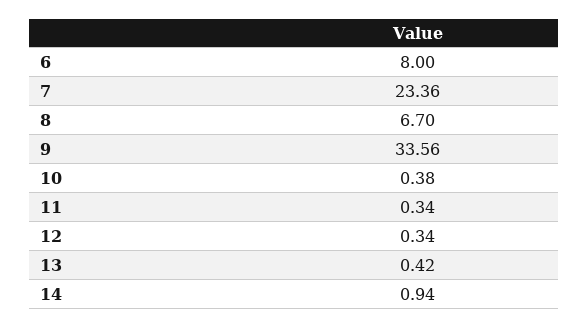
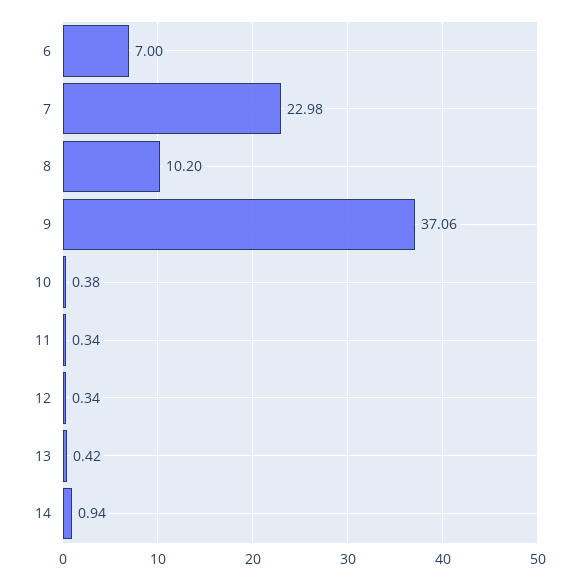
6: 8 -> 7
7: 23.36 -> 22.98
8: 6.7 -> 10.2
9: 33.56 -> 37.06

